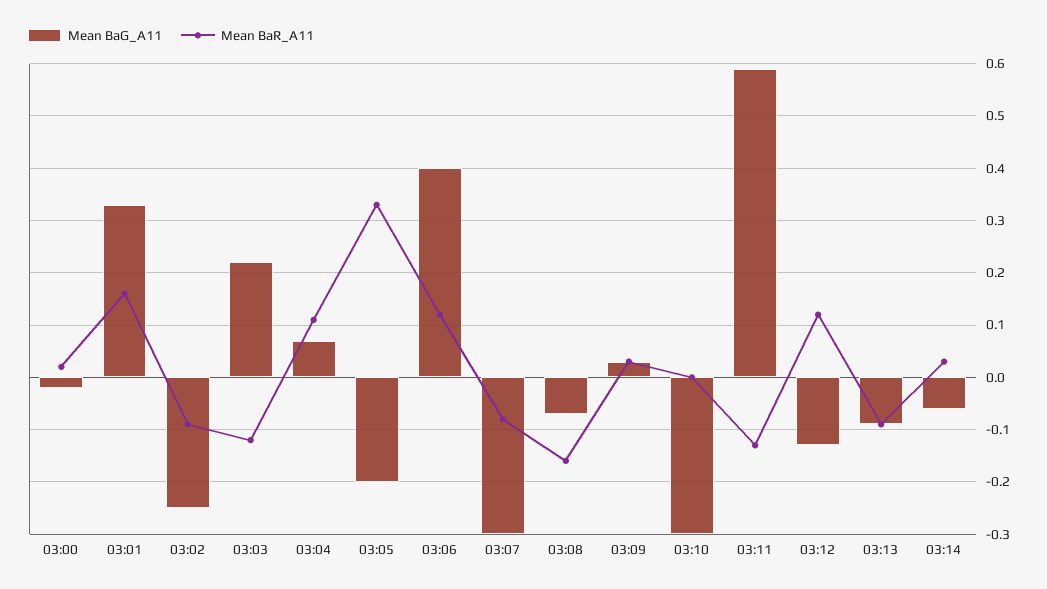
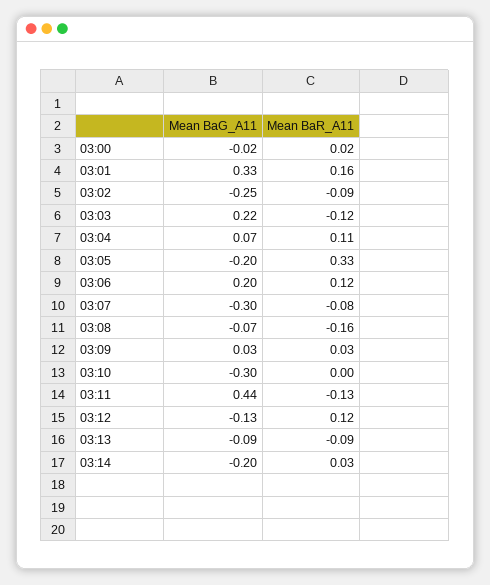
Mean BaG_A11, 03:06: 0.4 -> 0.2
Mean BaG_A11, 03:11: 0.6 -> 0.44
Mean BaG_A11, 03:14: -0.05 -> -0.2

